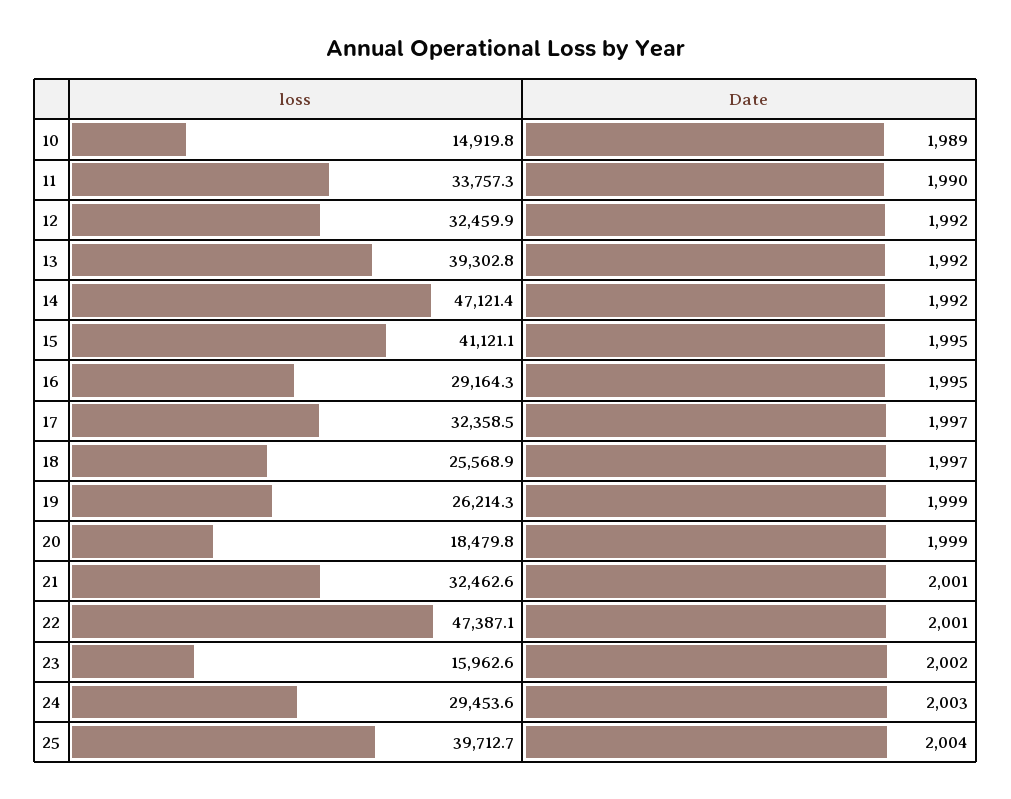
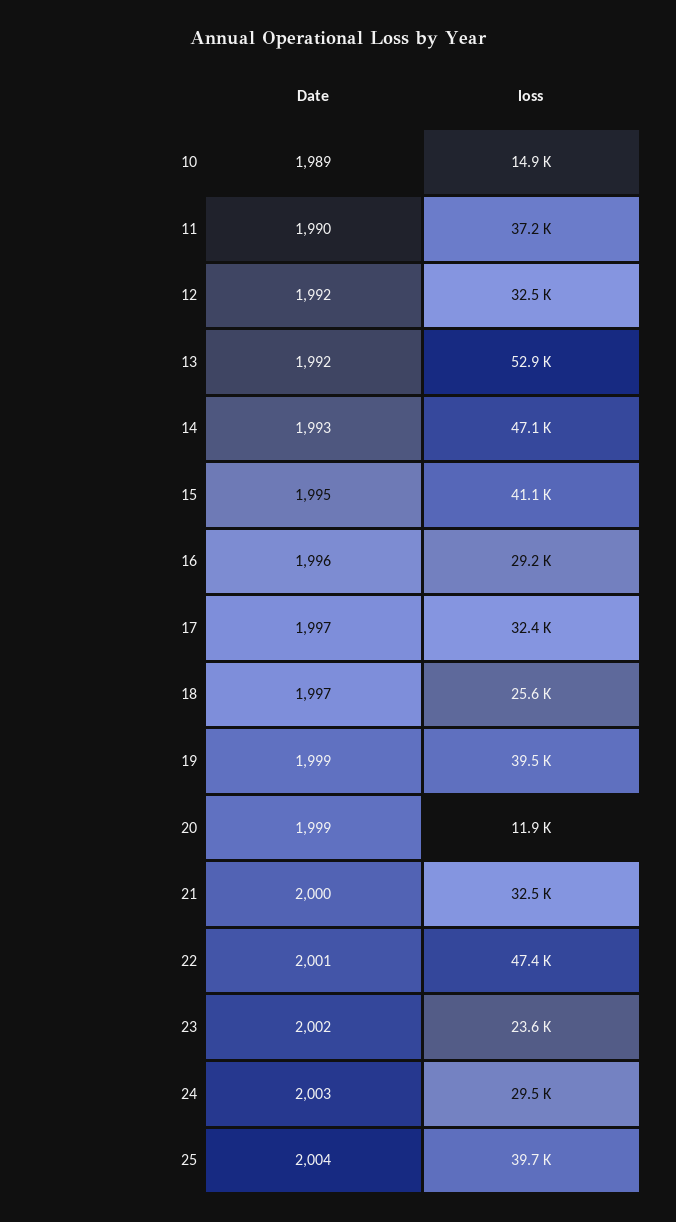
loss, 11: 33757.3 -> 37200
loss, 13: 39302.8 -> 52900
Date, 14: 1992 -> 1993
Date, 16: 1995 -> 1996
loss, 19: 26214.3 -> 39500
loss, 20: 18479.8 -> 11900
Date, 21: 2001 -> 2000
loss, 23: 15962.6 -> 23600

